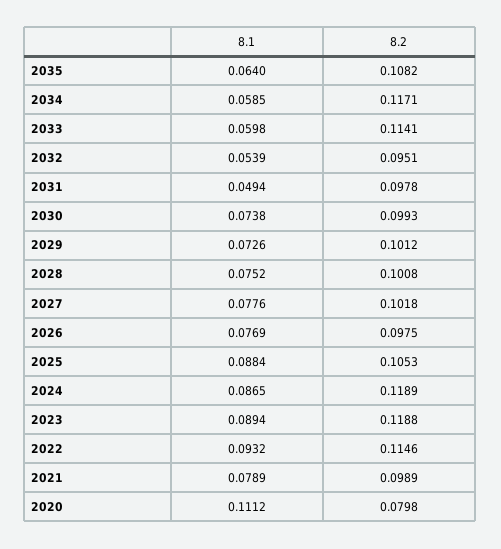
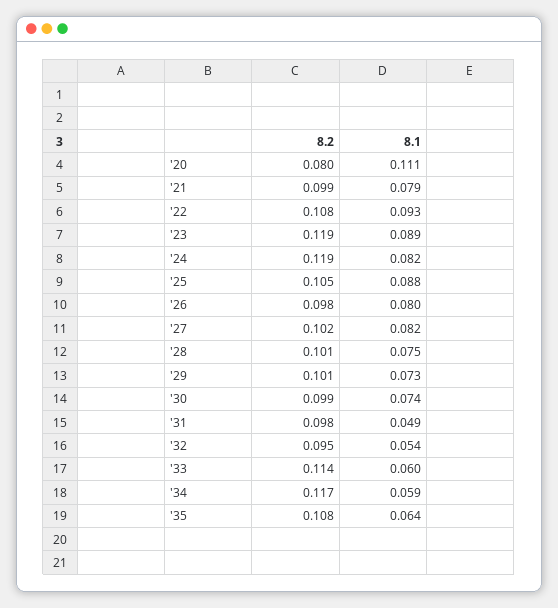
8.1, 2027: 0.0776 -> 0.082
8.1, 2026: 0.0769 -> 0.08
8.1, 2024: 0.0865 -> 0.082
8.2, 2022: 0.1146 -> 0.108

